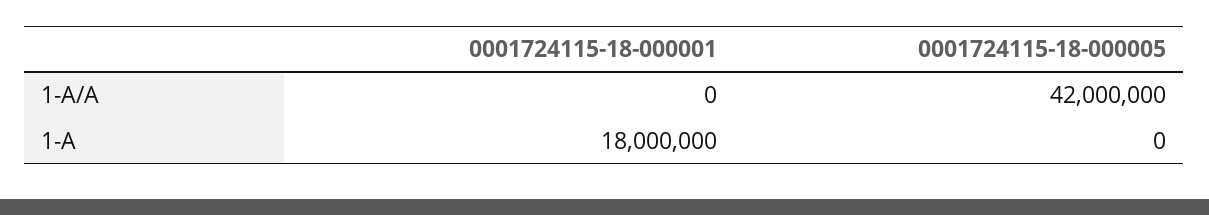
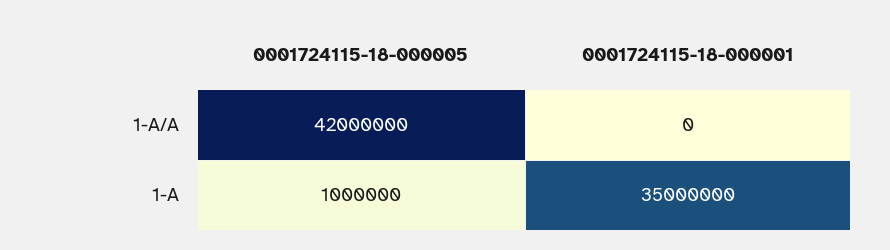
0001724115-18-000001, 1-A: 18000000 -> 35000000
0001724115-18-000005, 1-A: 0 -> 1000000

